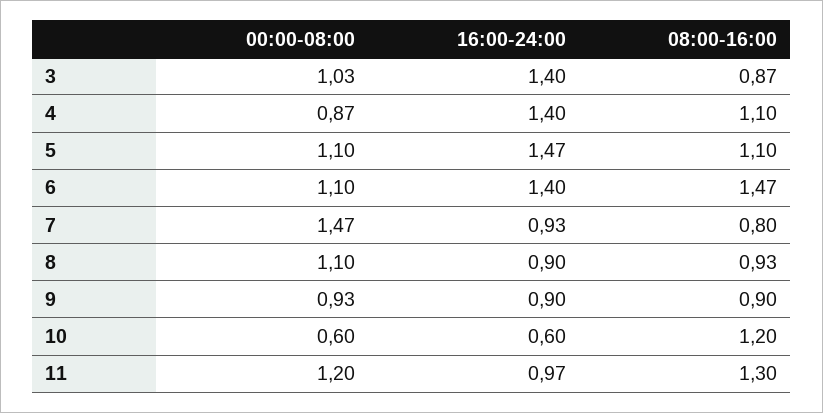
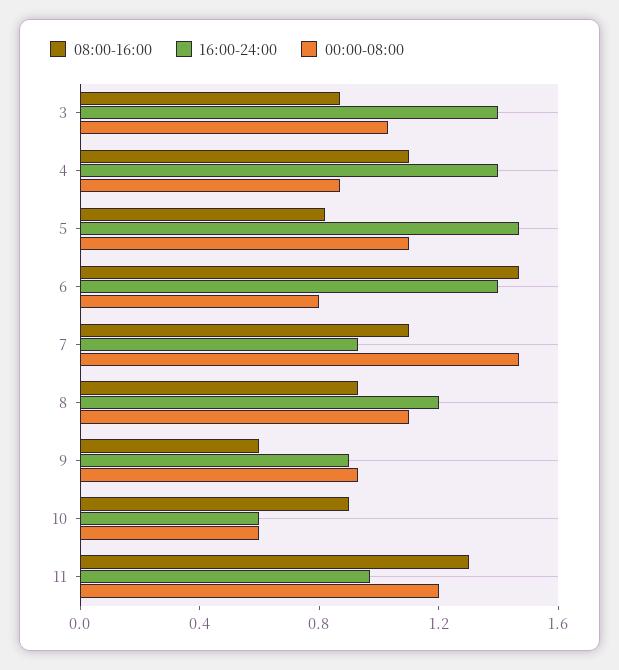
08:00-16:00, 5: 1.1 -> 0.8
00:00-08:00, 6: 1.1 -> 0.8
08:00-16:00, 7: 0.8 -> 1.1
16:00-24:00, 8: 0.9 -> 1.2
08:00-16:00, 9: 0.9 -> 0.6
08:00-16:00, 10: 1.2 -> 0.9

